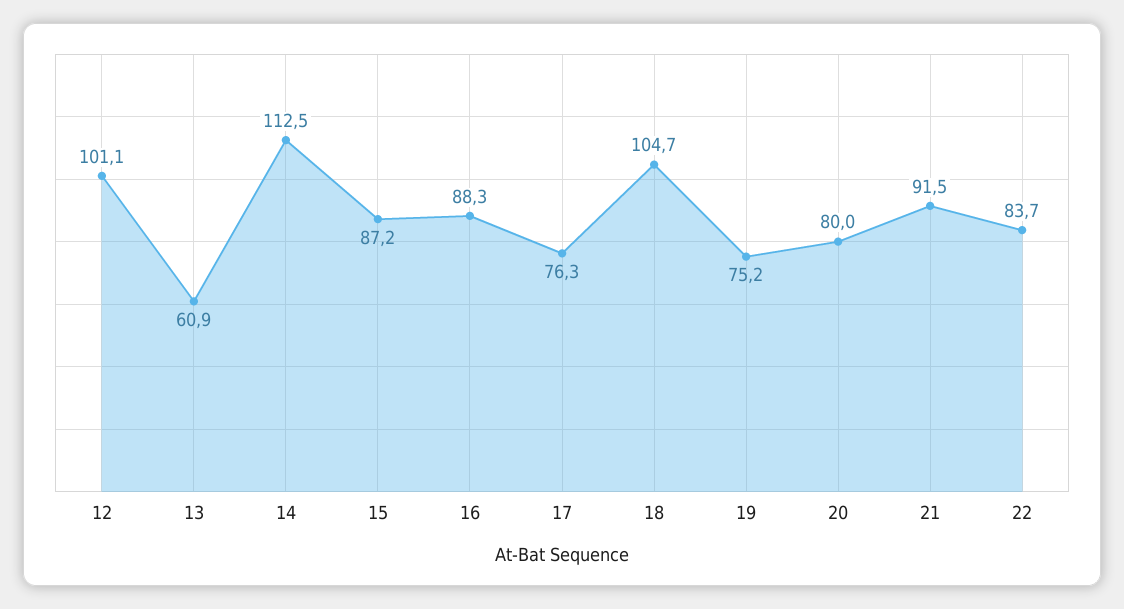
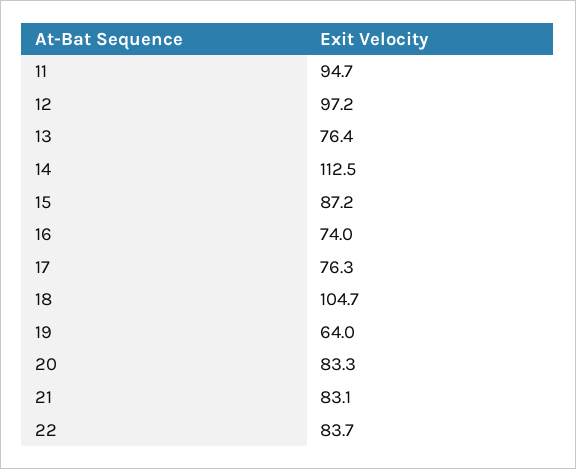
12: 101.1 -> 97.2
13: 60.9 -> 76.4
16: 88.3 -> 74
19: 75.2 -> 64
20: 80 -> 83.3
21: 91.5 -> 83.1
11: none -> 94.7

